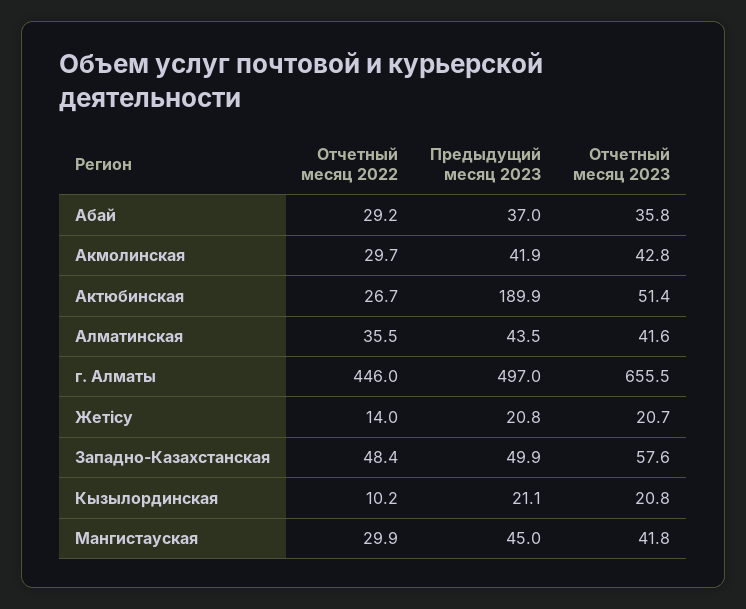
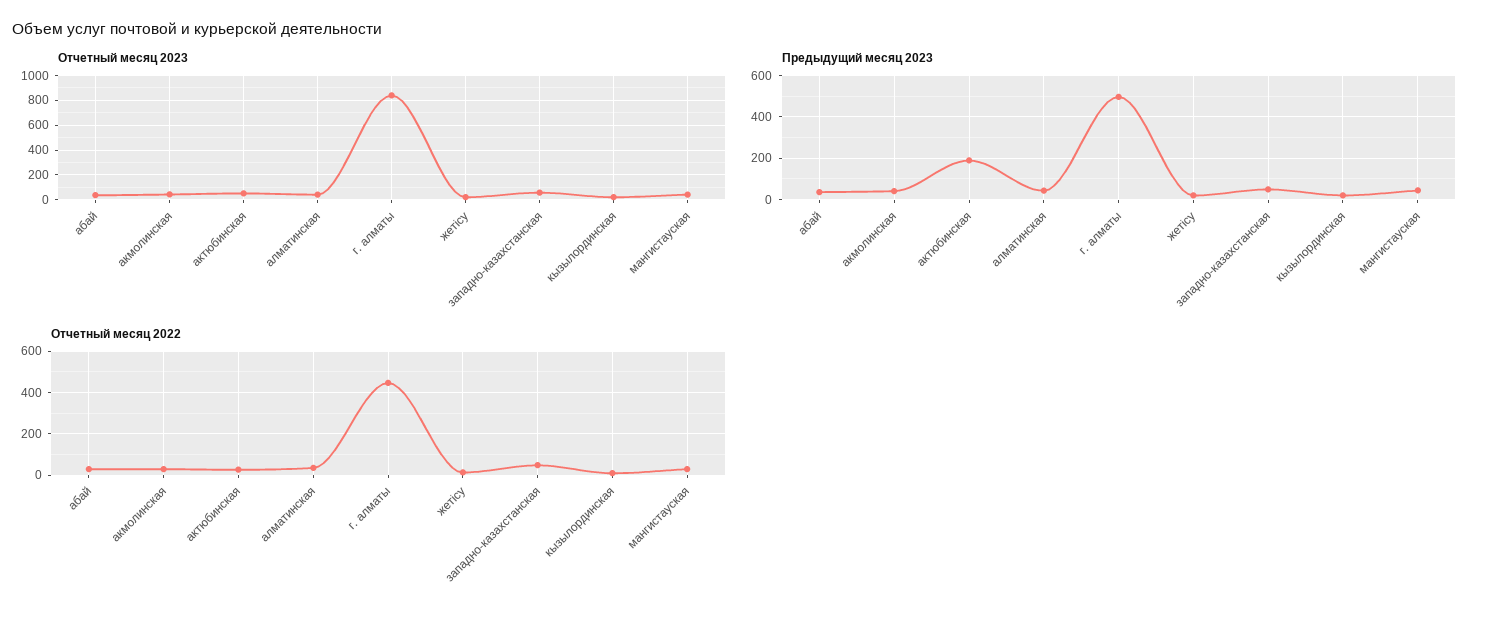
Отчетный месяц 2023, г. Алматы: 655.5 -> 850

